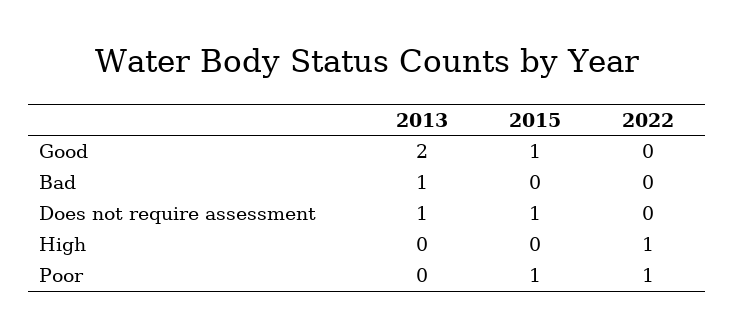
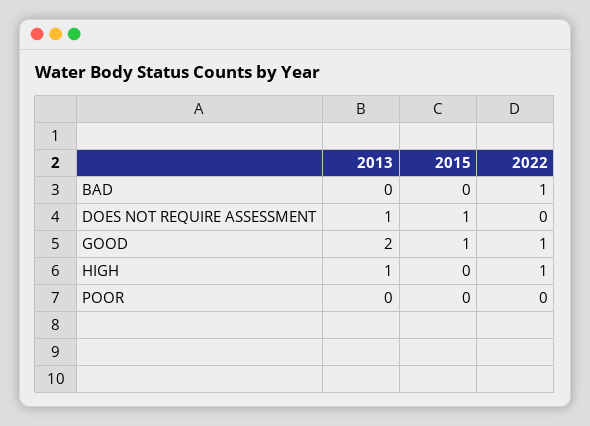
2022, Good: 0 -> 1
2013, Bad: 1 -> 0
2022, Bad: 0 -> 1
2013, High: 0 -> 1
2015, Poor: 1 -> 0
2022, Poor: 1 -> 0

